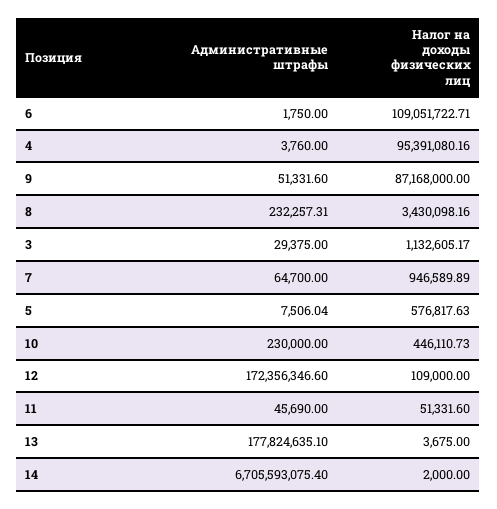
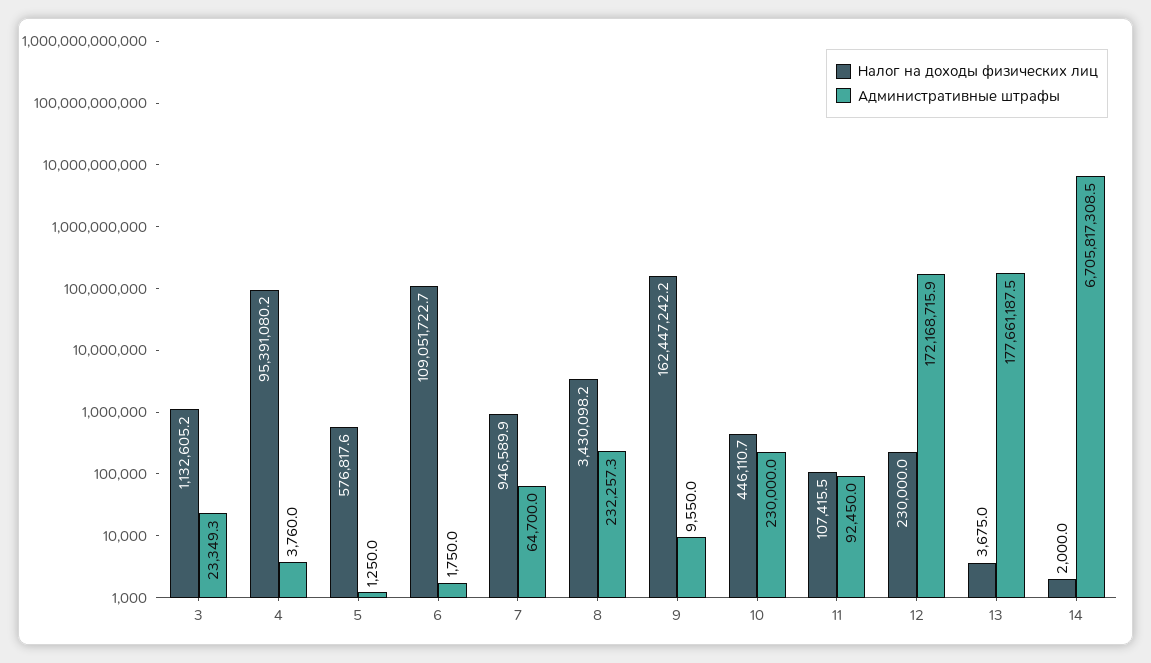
Административные штрафы, 9: 51331.6 -> 9550
Налог на доходы физических лиц, 9: 87168000 -> 162447242.2
Административные штрафы, 3: 29375 -> 23349.3
Административные штрафы, 5: 7506.04 -> 1250
Административные штрафы, 12: 172356346.6 -> 172168715.9
Налог на доходы физических лиц, 12: 109000 -> 230000
Административные штрафы, 11: 45690 -> 92450
Налог на доходы физических лиц, 11: 51331.6 -> 107415.5
Административные штрафы, 13: 177824635.1 -> 177661187.5
Административные штрафы, 14: 6705593075.4 -> 6705817308.5

